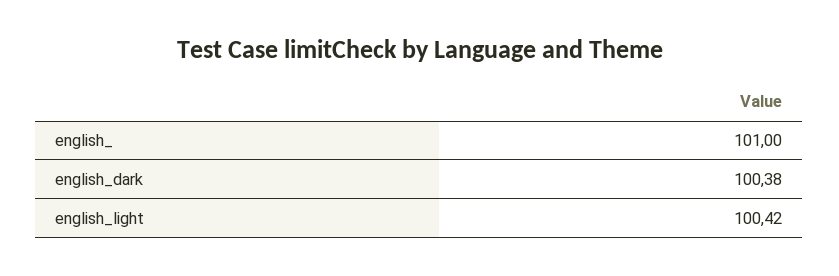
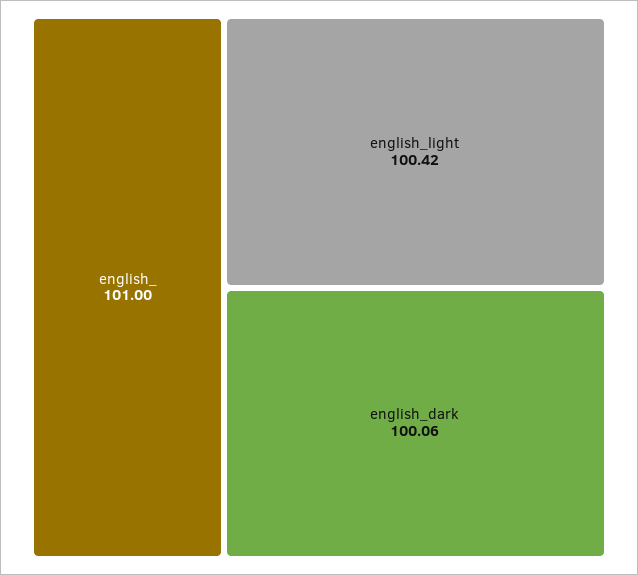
english_dark: 100.38 -> 100.06

